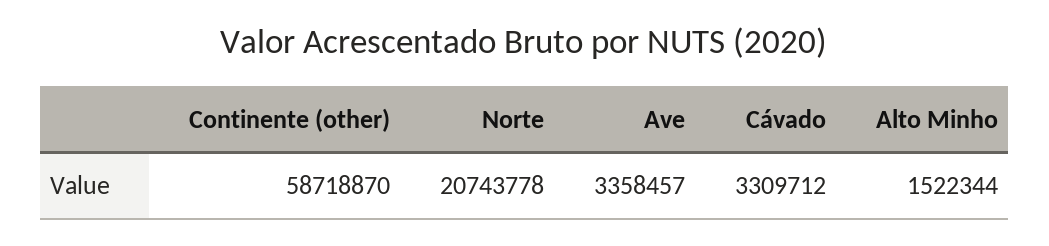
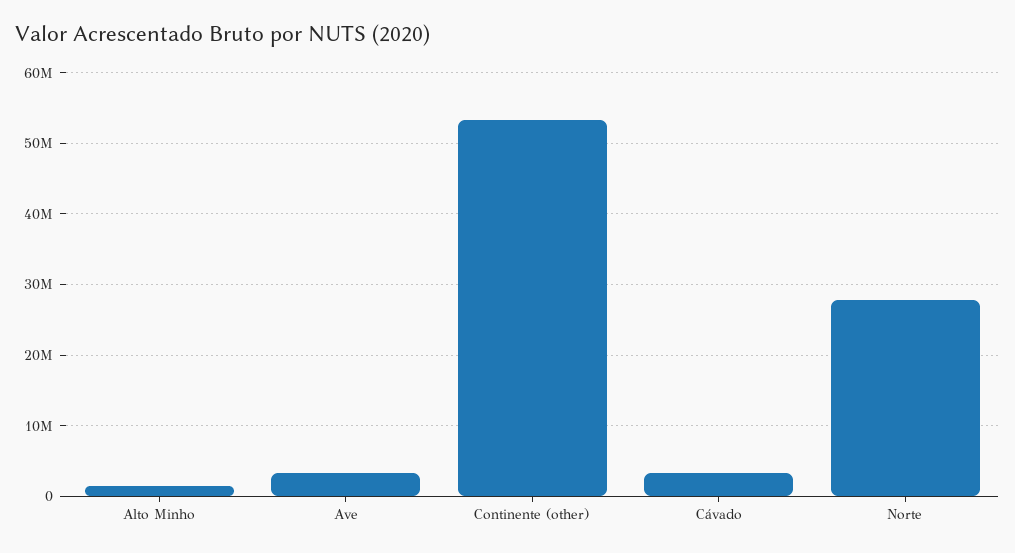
Continente (other): 58718870 -> 53000000
Norte: 20743778 -> 28000000

